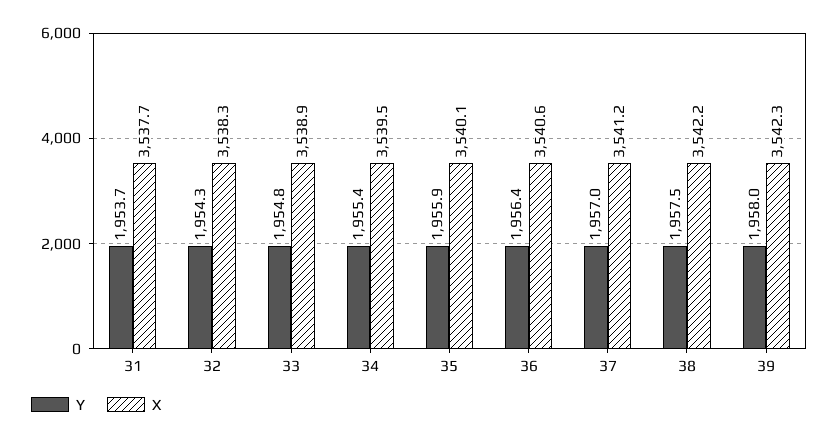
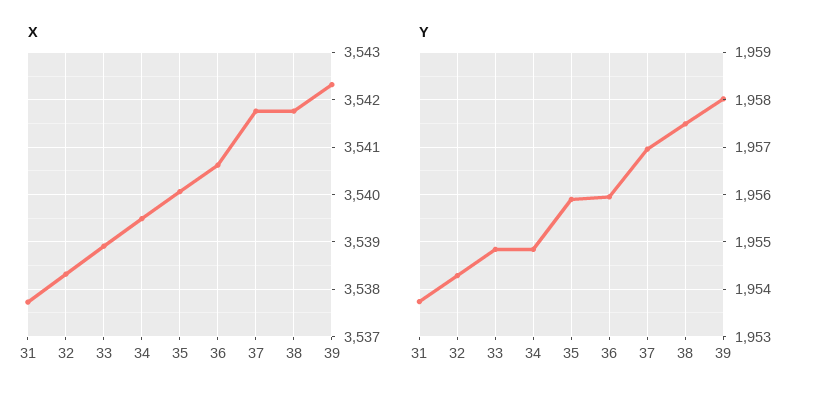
Y, 34: 1955.4 -> 1954.8
Y, 36: 1956.4 -> 1956
X, 37: 3541.2 -> 3541.8
X, 38: 3542.2 -> 3541.8

